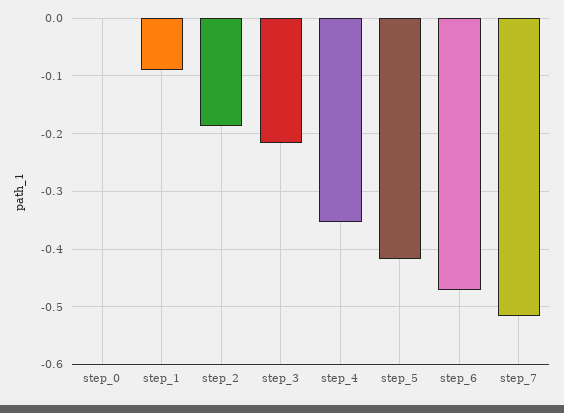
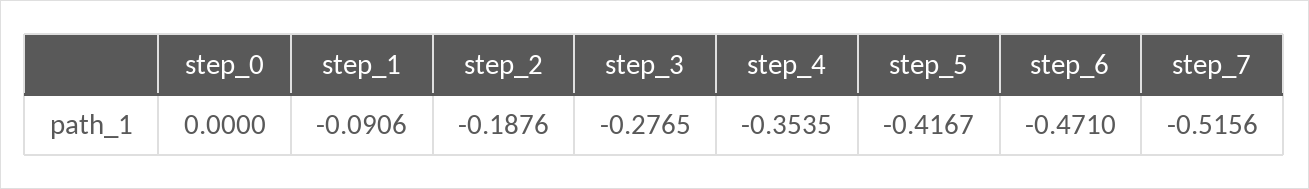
step_3: -0.22 -> -0.2765

